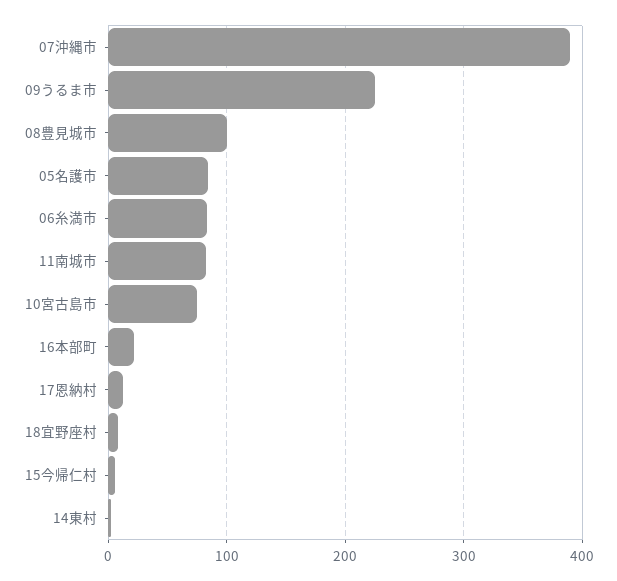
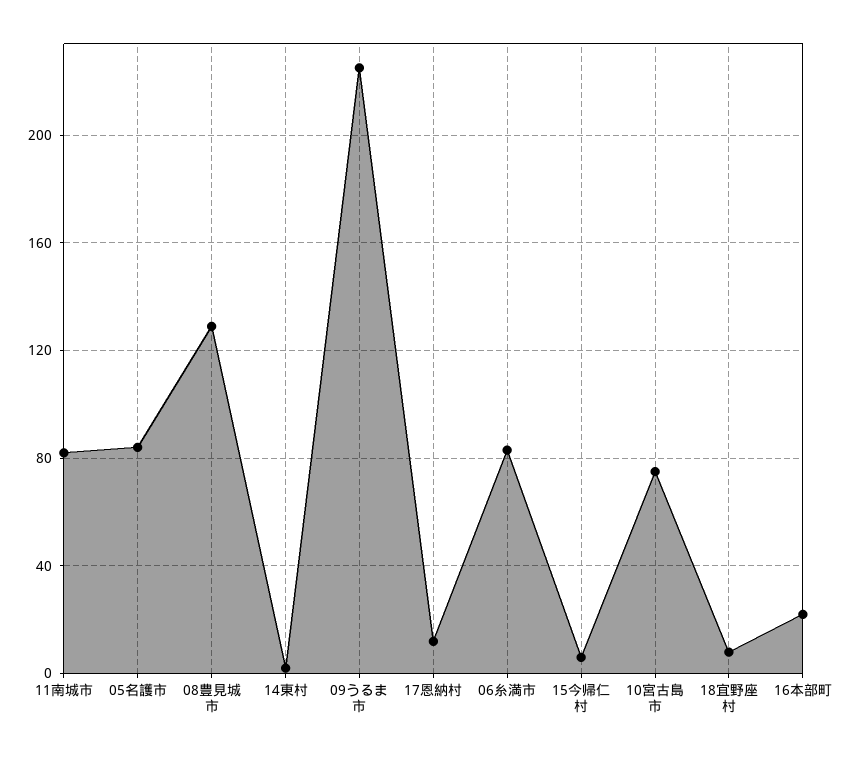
07沖縄市: 390 -> none
08豊見城市: 100 -> 130

